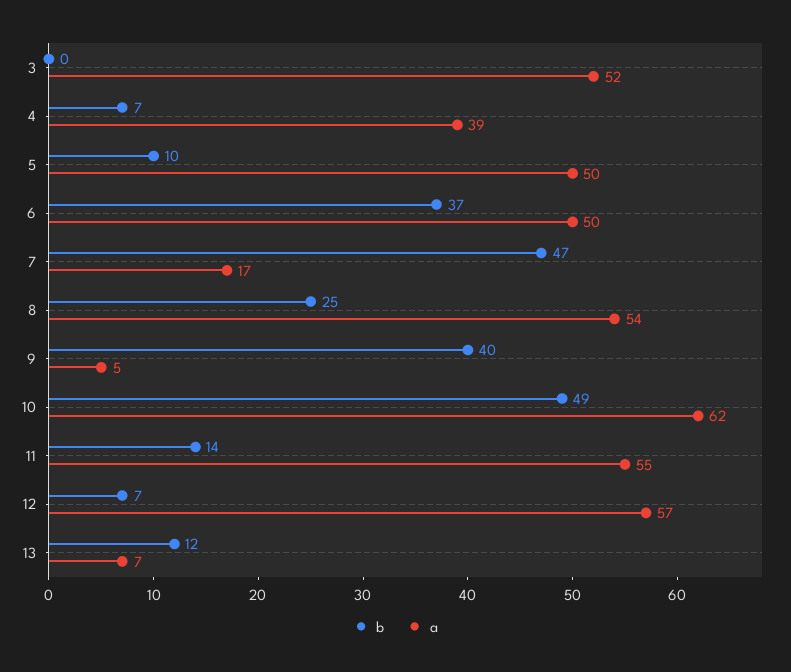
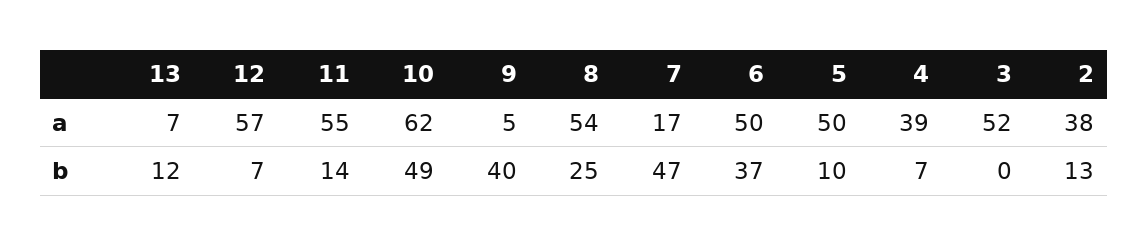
a, 2: none -> 38
b, 2: none -> 13

